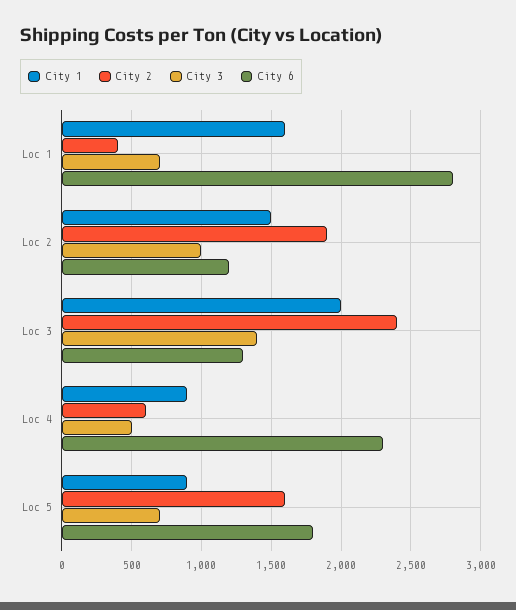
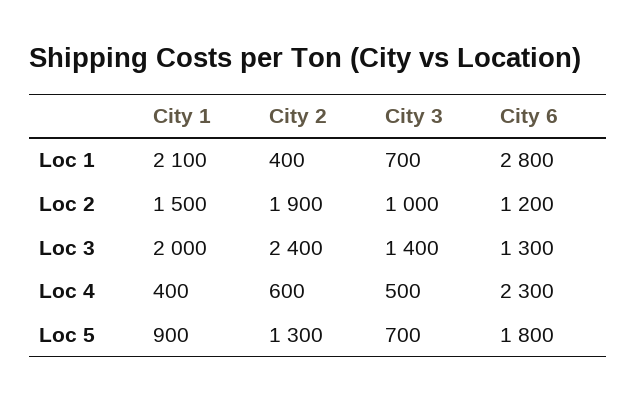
City 1, Loc 1: 1600 -> 2100
City 1, Loc 4: 900 -> 400
City 2, Loc 5: 1600 -> 1300

